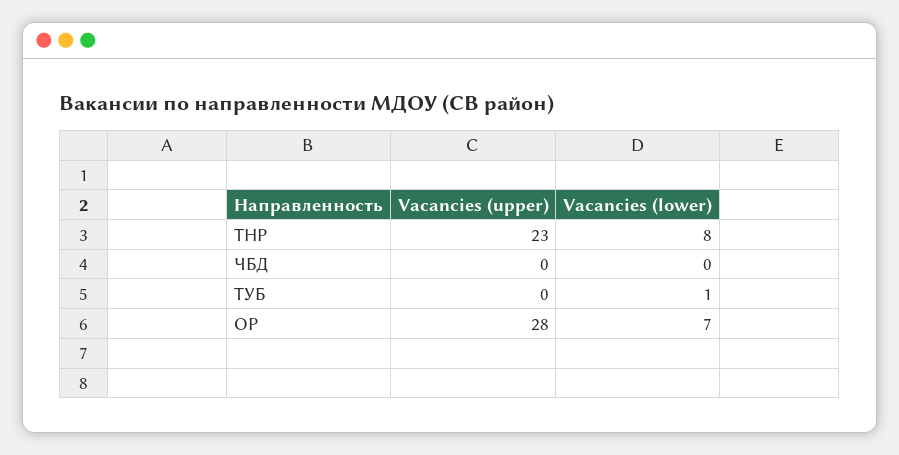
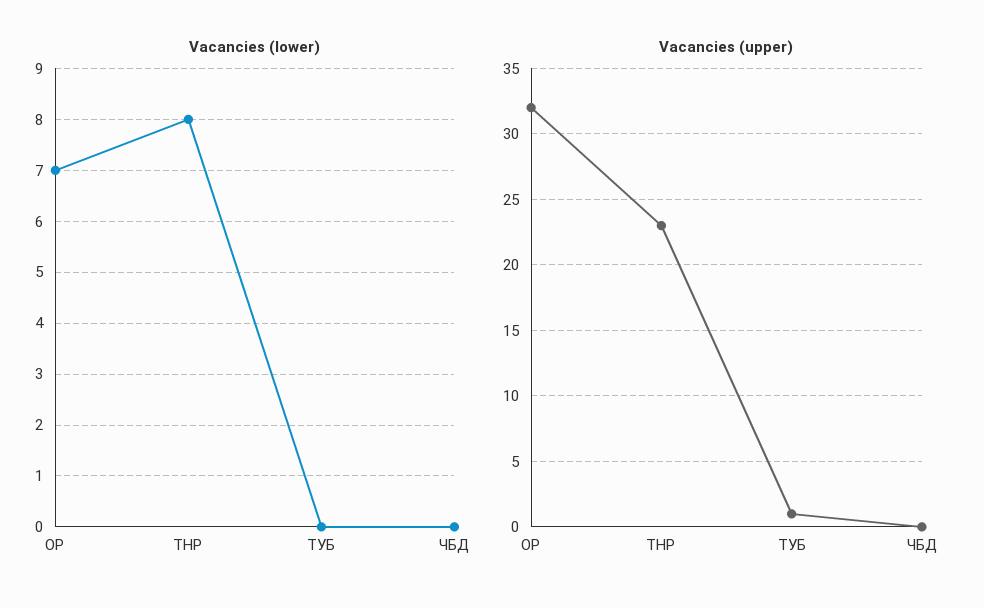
Vacancies (upper), ТУБ: 0 -> 1
Vacancies (lower), ТУБ: 1 -> 0
Vacancies (upper), ОР: 28 -> 32

